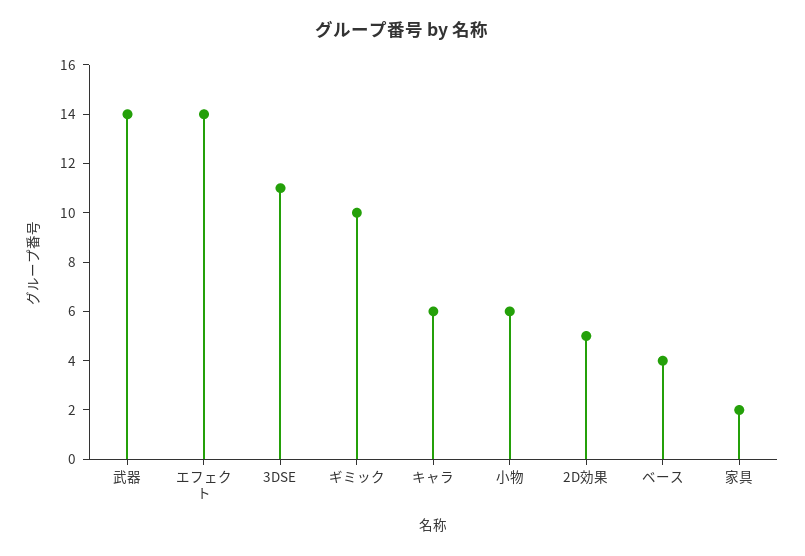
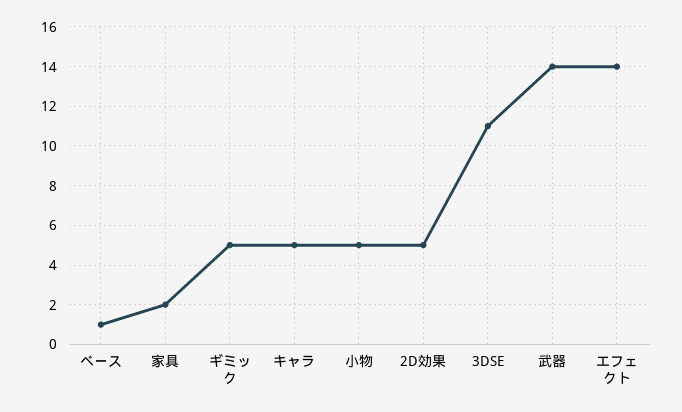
ギミック: 10 -> 5
キャラ: 6 -> 5
小物: 6 -> 5
ベース: 4 -> 1

